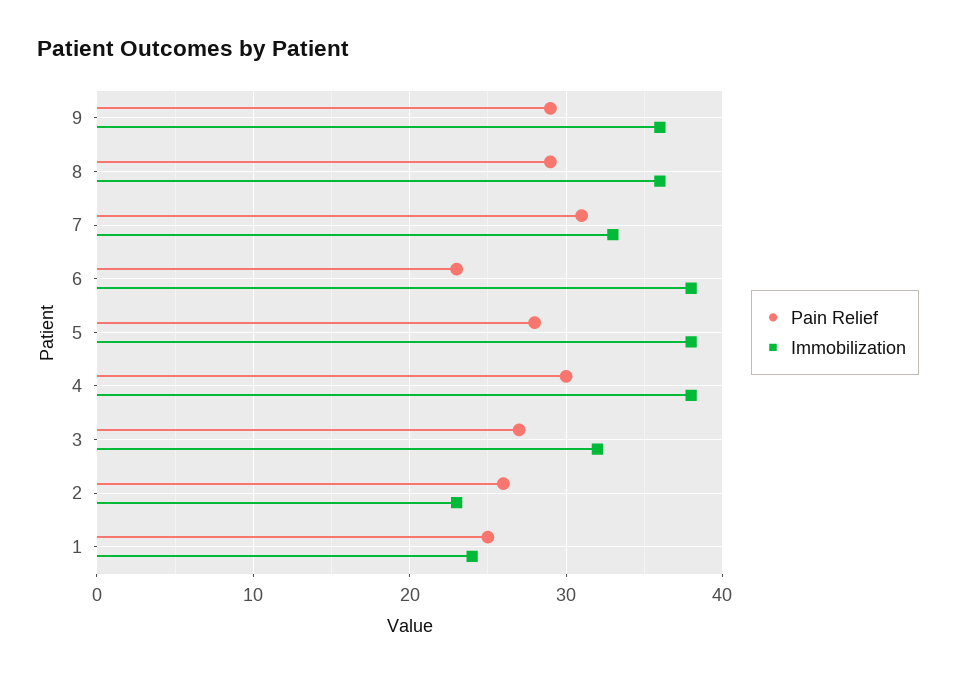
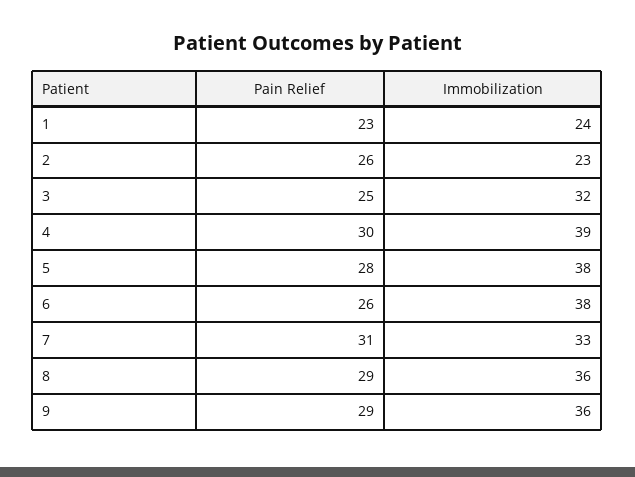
Pain Relief, 6: 23 -> 26
Immobilization, 4: 38 -> 39
Pain Relief, 3: 27 -> 25
Pain Relief, 1: 25 -> 23

